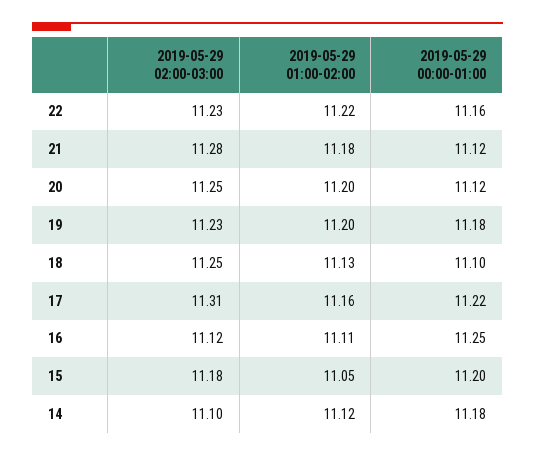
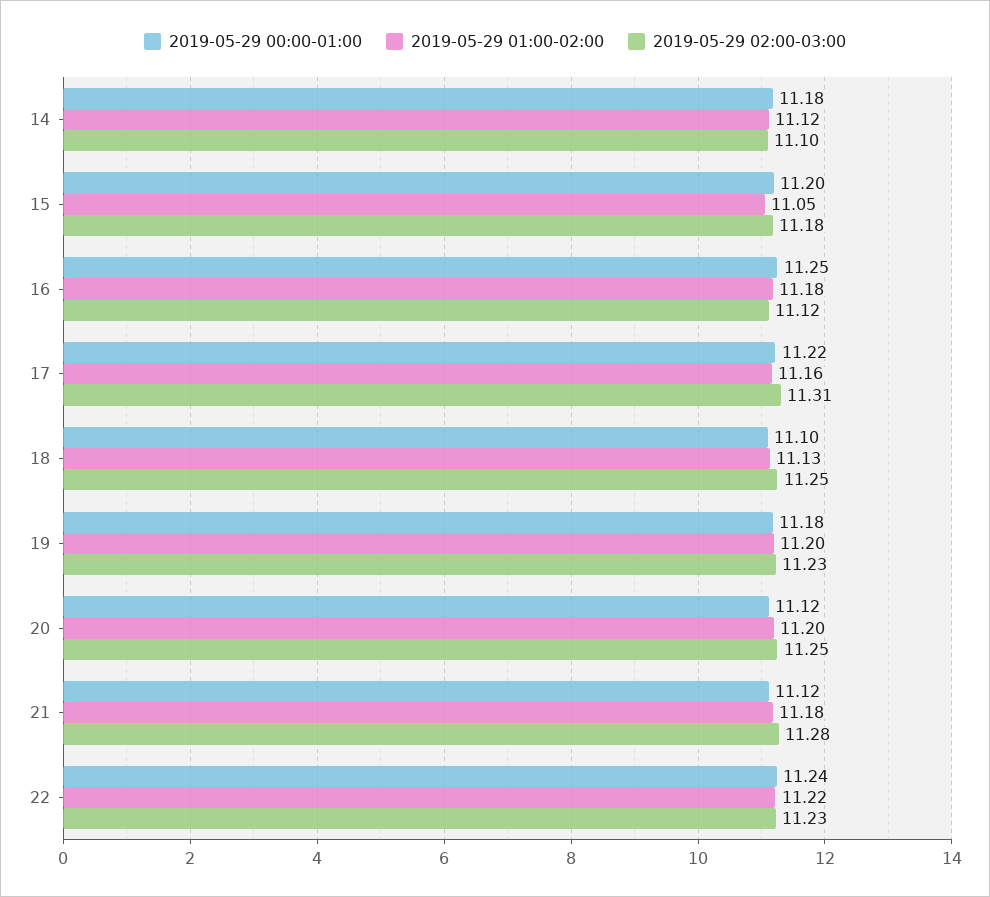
2019-05-29 00:00-01:00, 22: 11.16 -> 11.24
2019-05-29 01:00-02:00, 16: 11.11 -> 11.18

